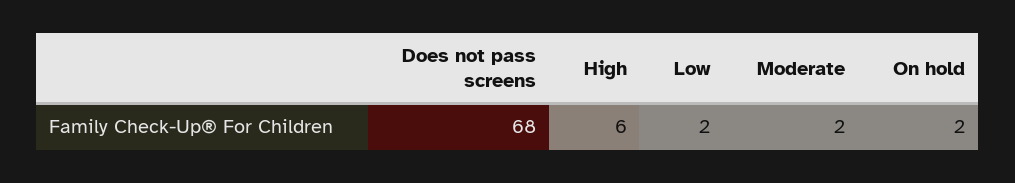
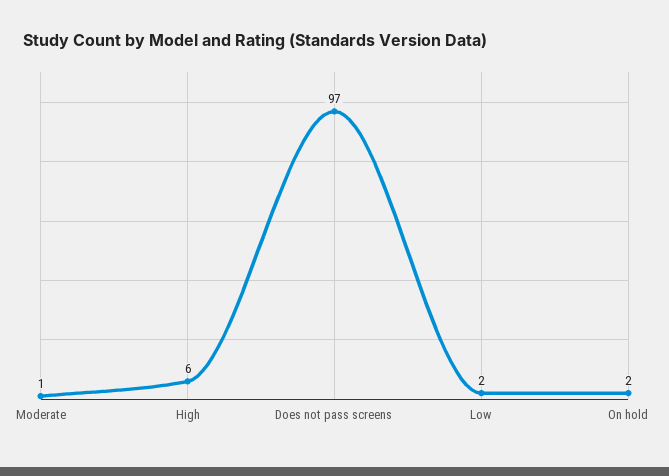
Does not pass screens: 68 -> 97
Moderate: 2 -> 1

